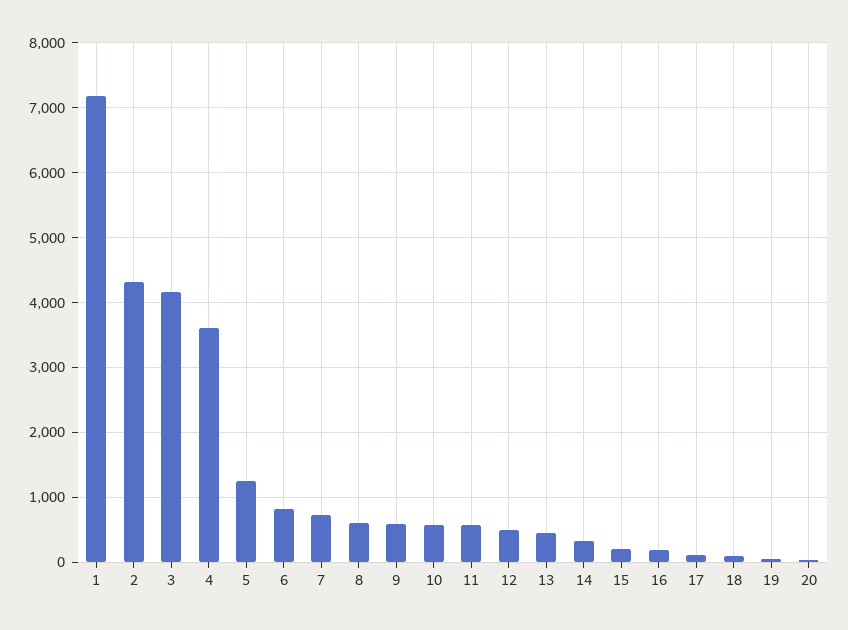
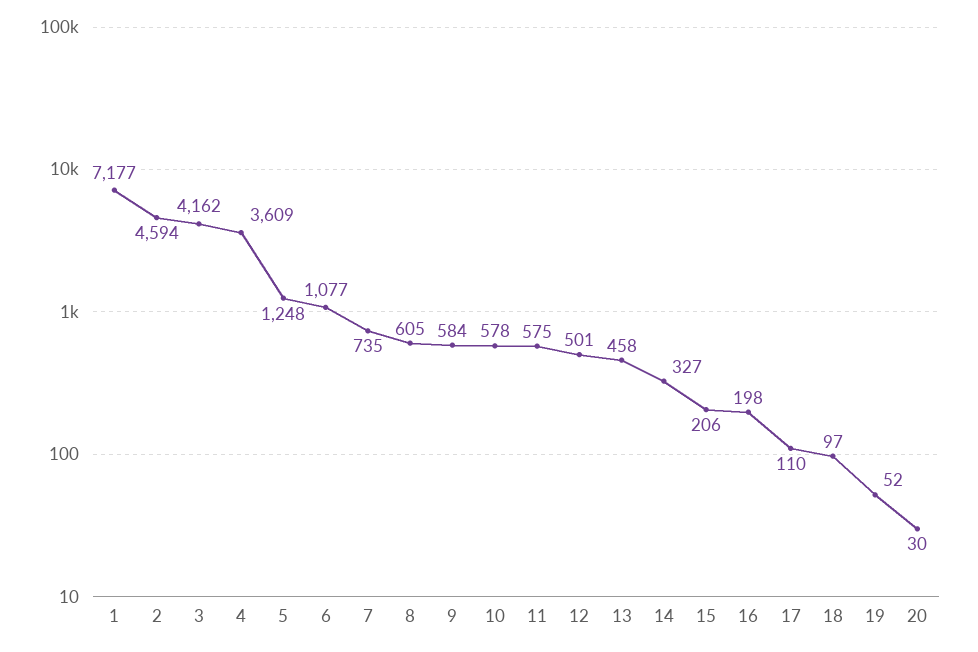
2: 4300 -> 4594
6: 800 -> 1077

